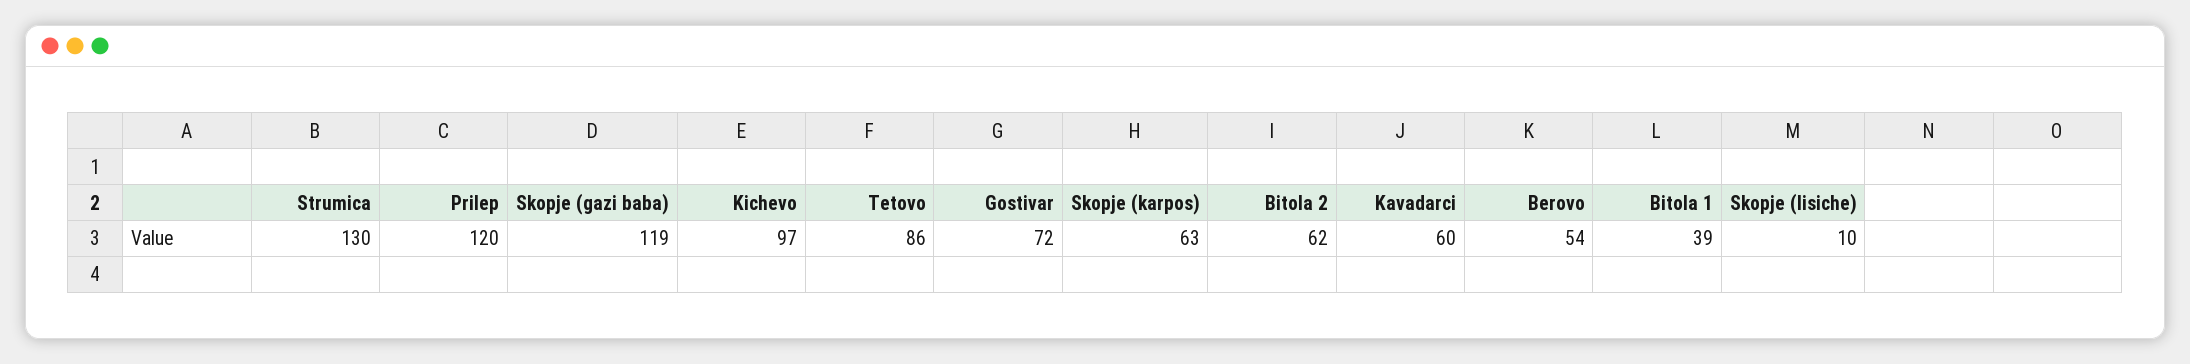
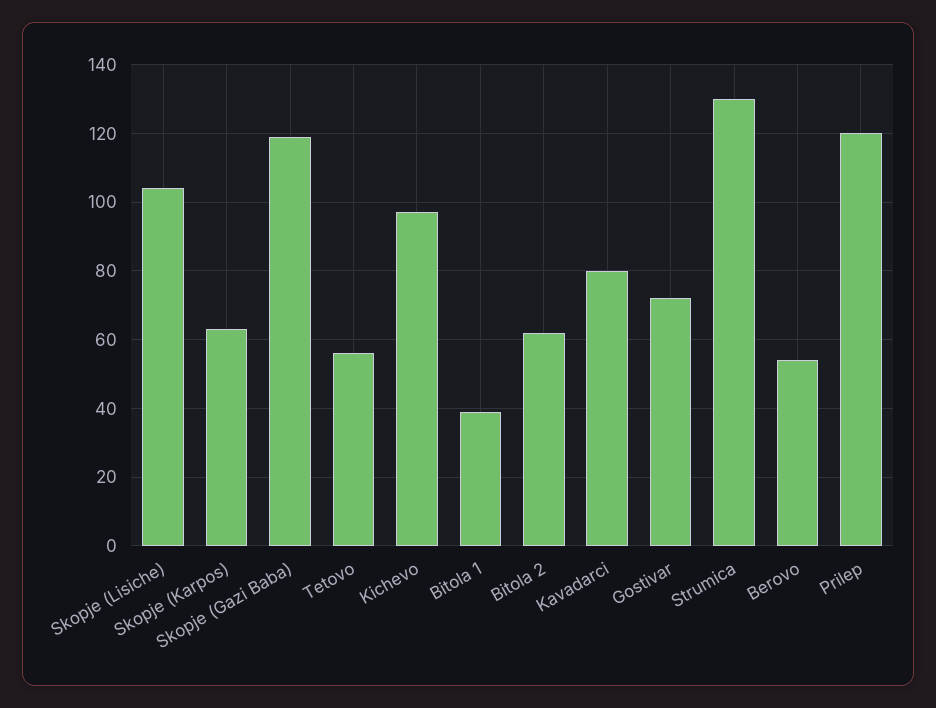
Tetovo: 86 -> 55
Kavadarci: 60 -> 80
Skopje (lisiche): 10 -> 105

